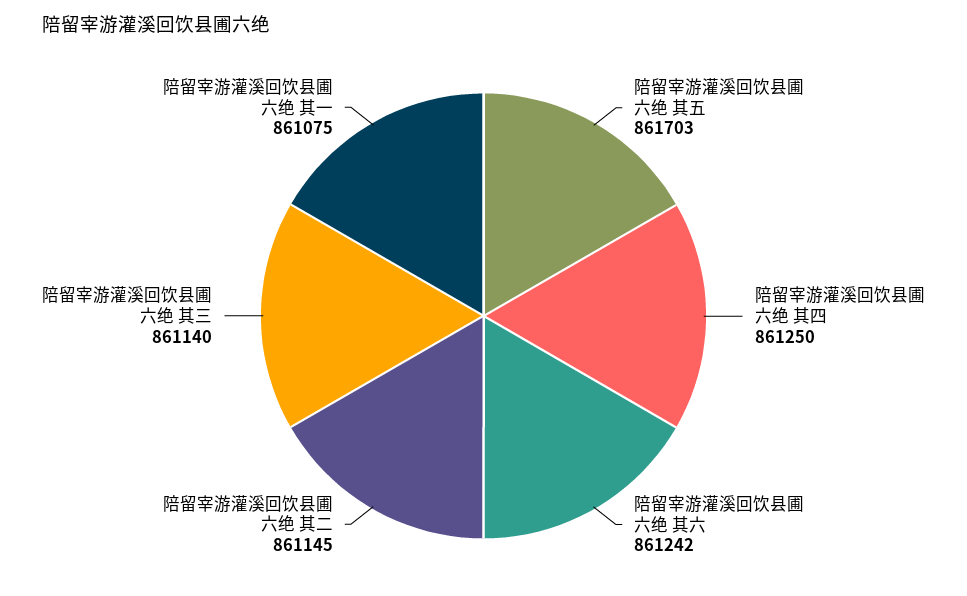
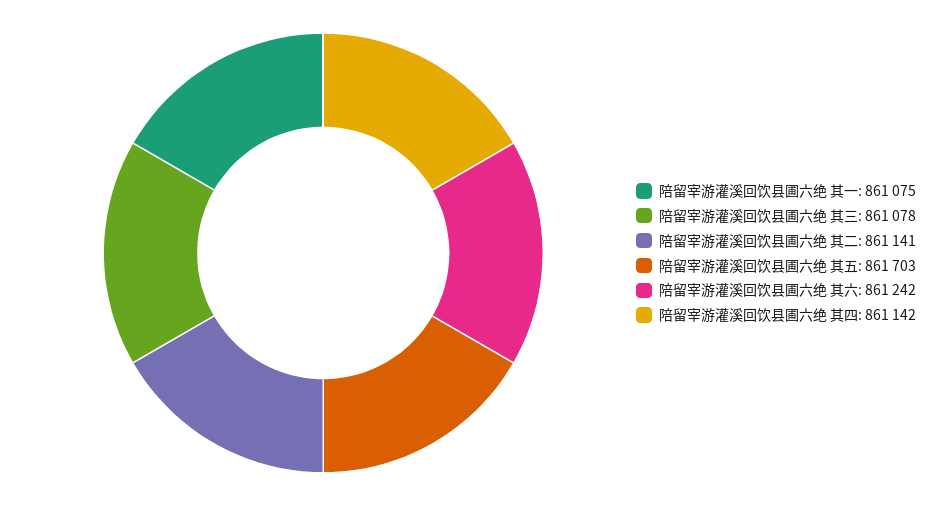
陪留宰游灌溪回饮县圃六绝 其四: 861250 -> 861142
陪留宰游灌溪回饮县圃六绝 其二: 861145 -> 861141
陪留宰游灌溪回饮县圃六绝 其三: 861140 -> 861078

